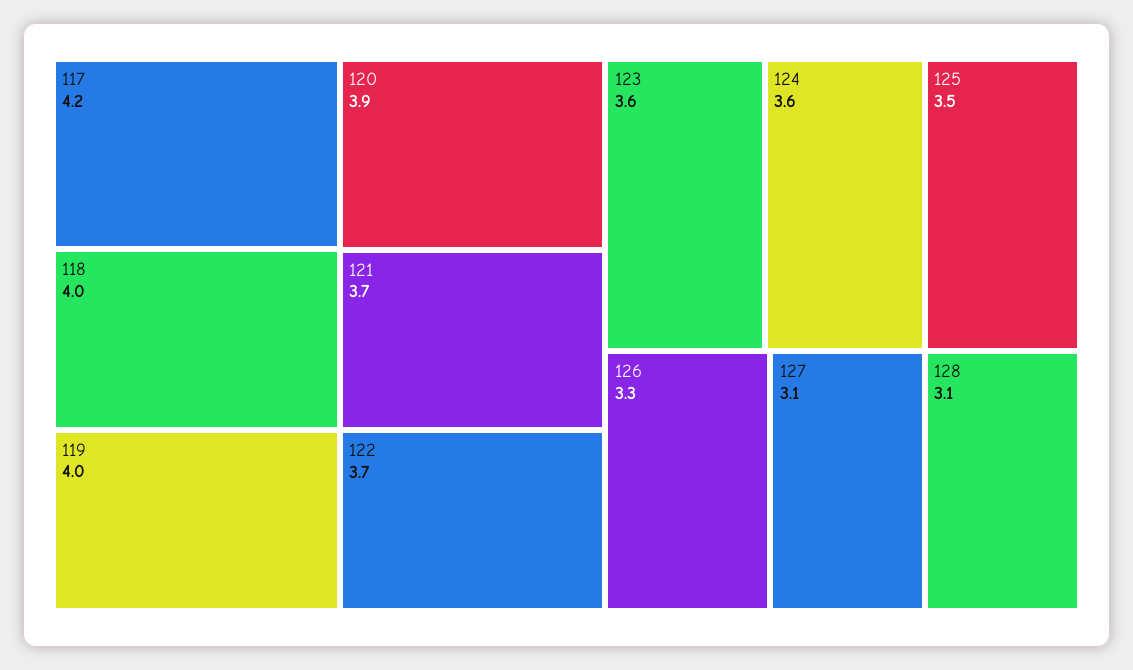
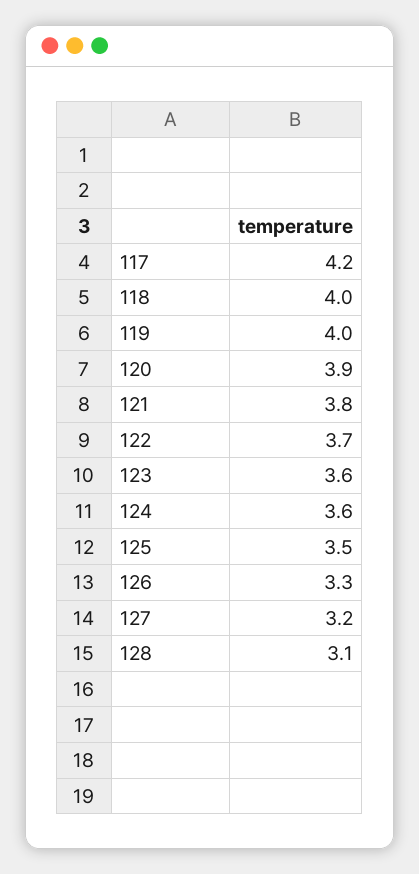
121: 3.7 -> 3.8
127: 3.1 -> 3.2

